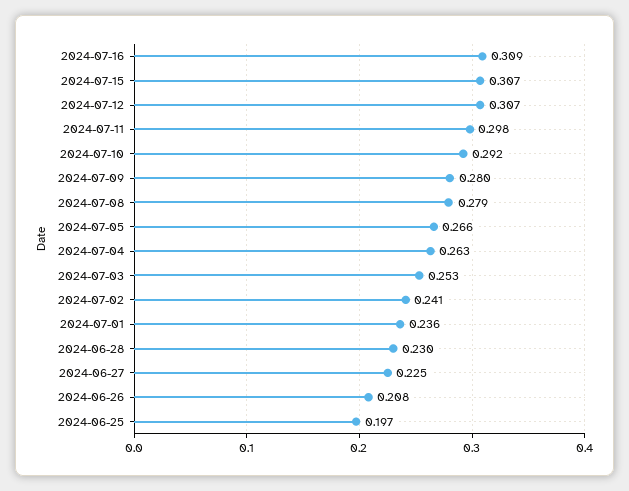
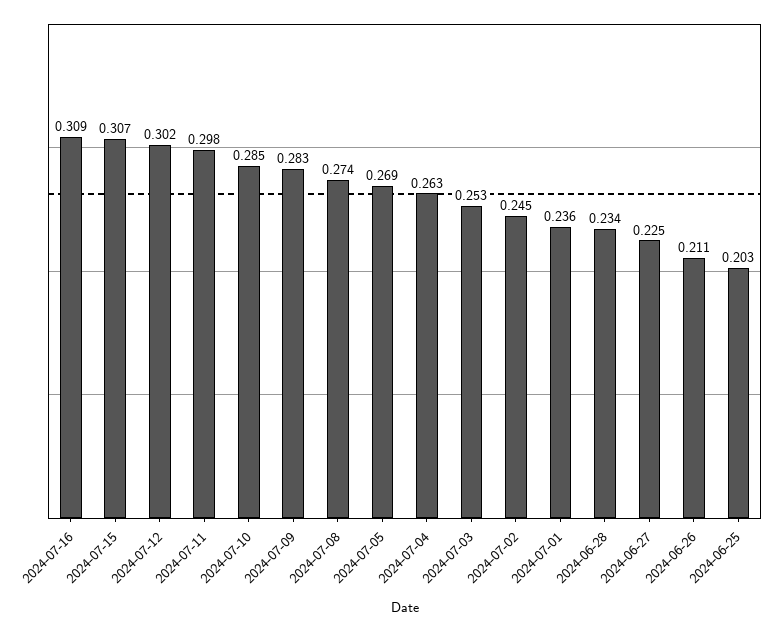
2024-07-12: 0.307 -> 0.302
2024-07-10: 0.292 -> 0.285
2024-07-09: 0.28 -> 0.283
2024-07-08: 0.279 -> 0.274
2024-07-05: 0.266 -> 0.269
2024-07-02: 0.241 -> 0.245
2024-06-28: 0.23 -> 0.234
2024-06-26: 0.208 -> 0.211
2024-06-25: 0.197 -> 0.203

